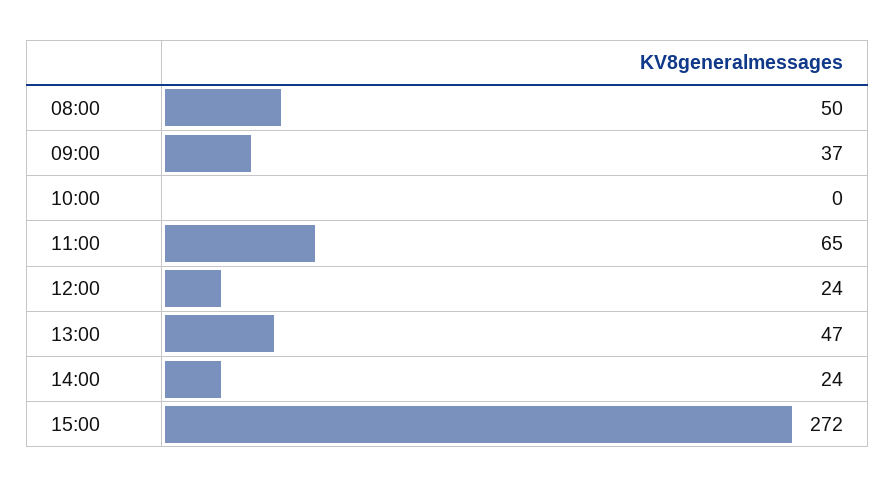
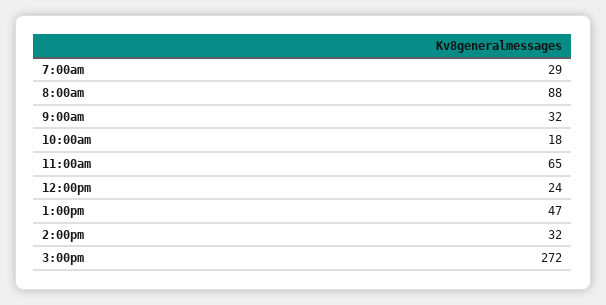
08:00: 50 -> 88
09:00: 37 -> 32
10:00: 0 -> 18
14:00: 24 -> 32
7:00am: none -> 29

